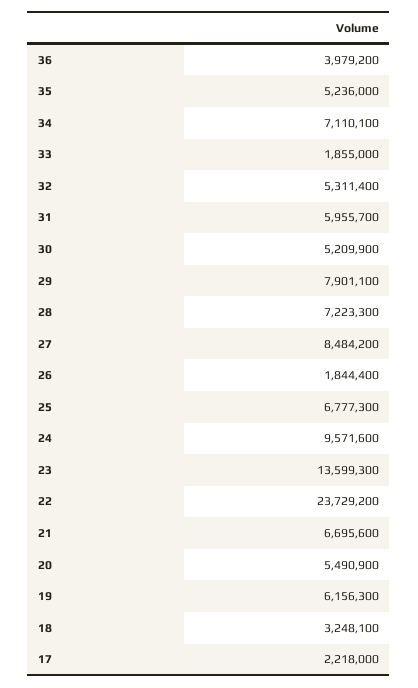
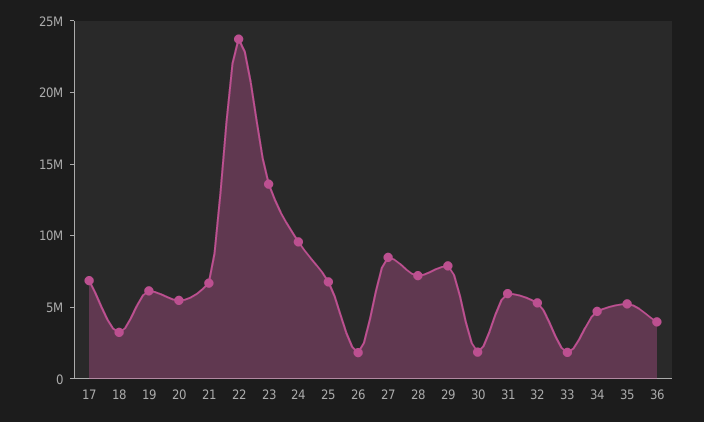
34: 7110100 -> 5000000
30: 5209900 -> 2000000
17: 2218000 -> 7000000

